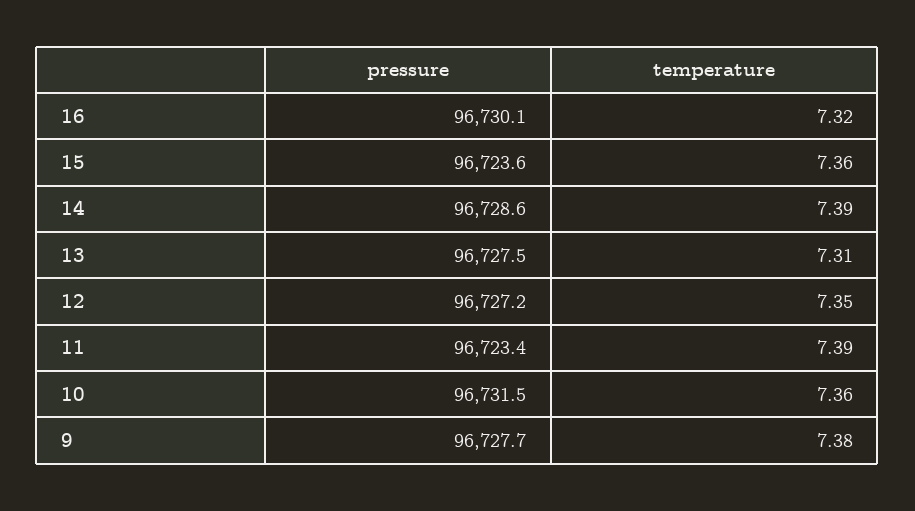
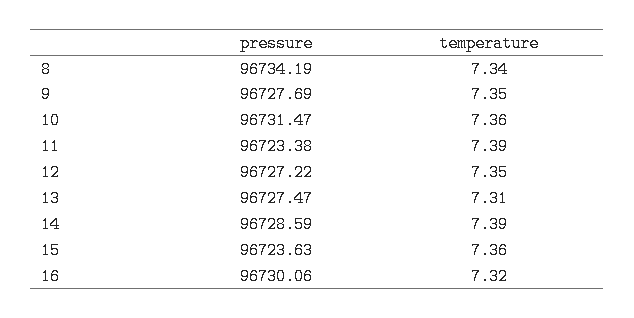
temperature, 9: 7.38 -> 7.35
pressure, 8: none -> 96734.19
temperature, 8: none -> 7.34

